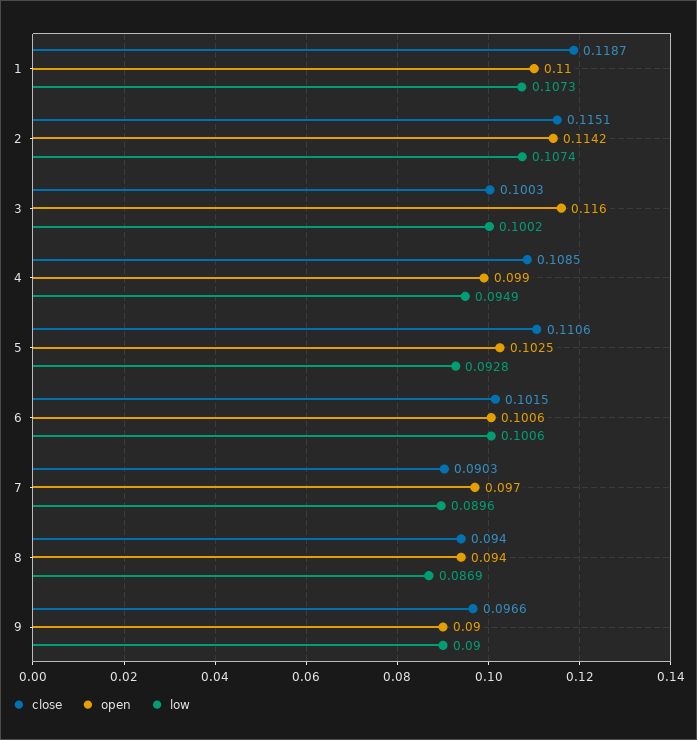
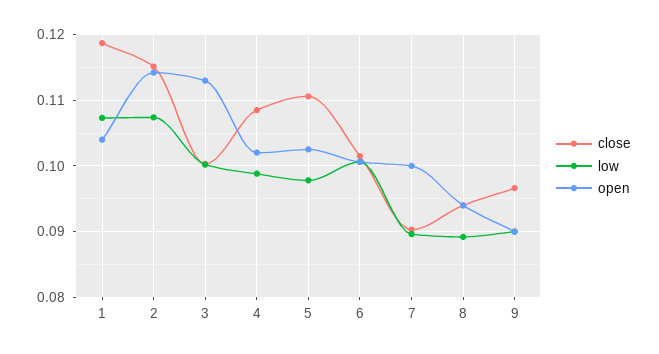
open, 1: 0.11 -> 0.104
open, 3: 0.116 -> 0.113
open, 4: 0.099 -> 0.102
low, 4: 0.0949 -> 0.099
low, 5: 0.0928 -> 0.098
open, 7: 0.097 -> 0.1
low, 8: 0.0869 -> 0.089

